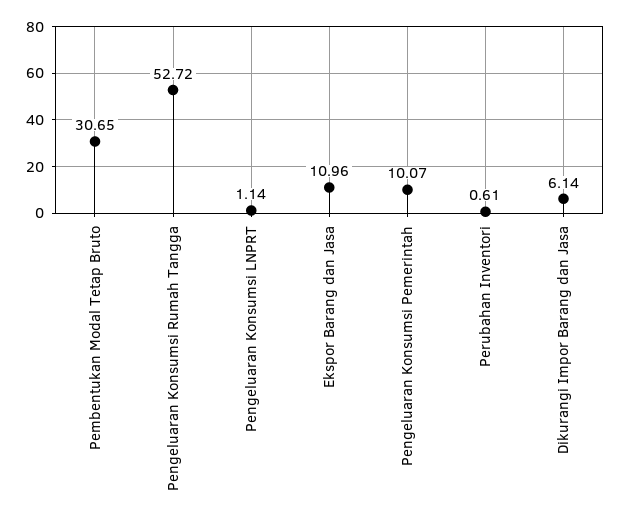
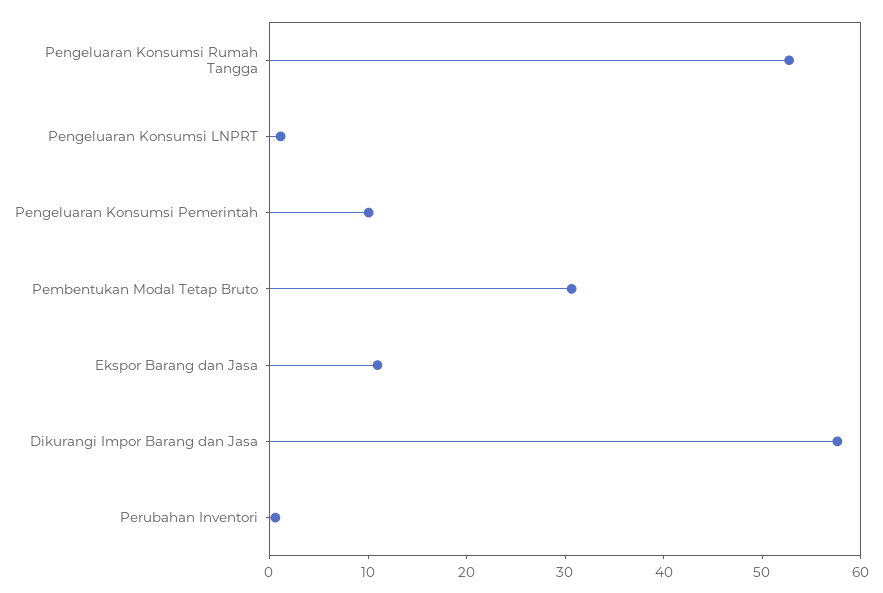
Dikurangi Impor Barang dan Jasa: 6.14 -> 58

